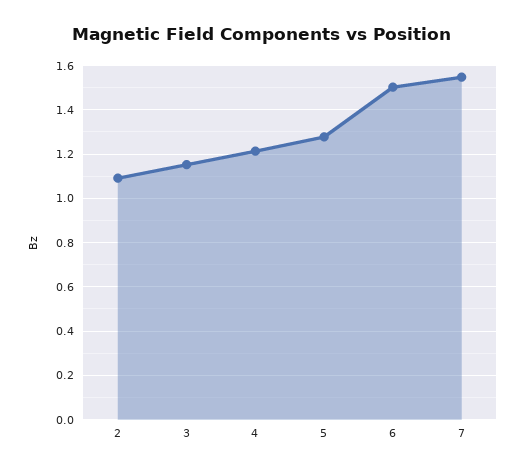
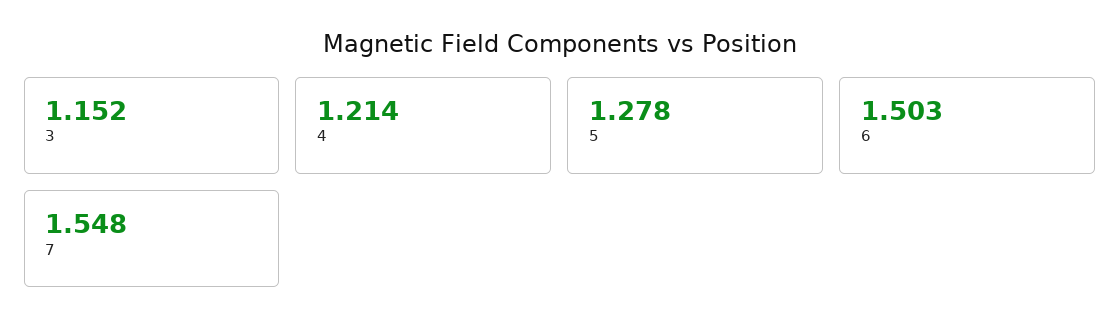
2: 1.1 -> none

